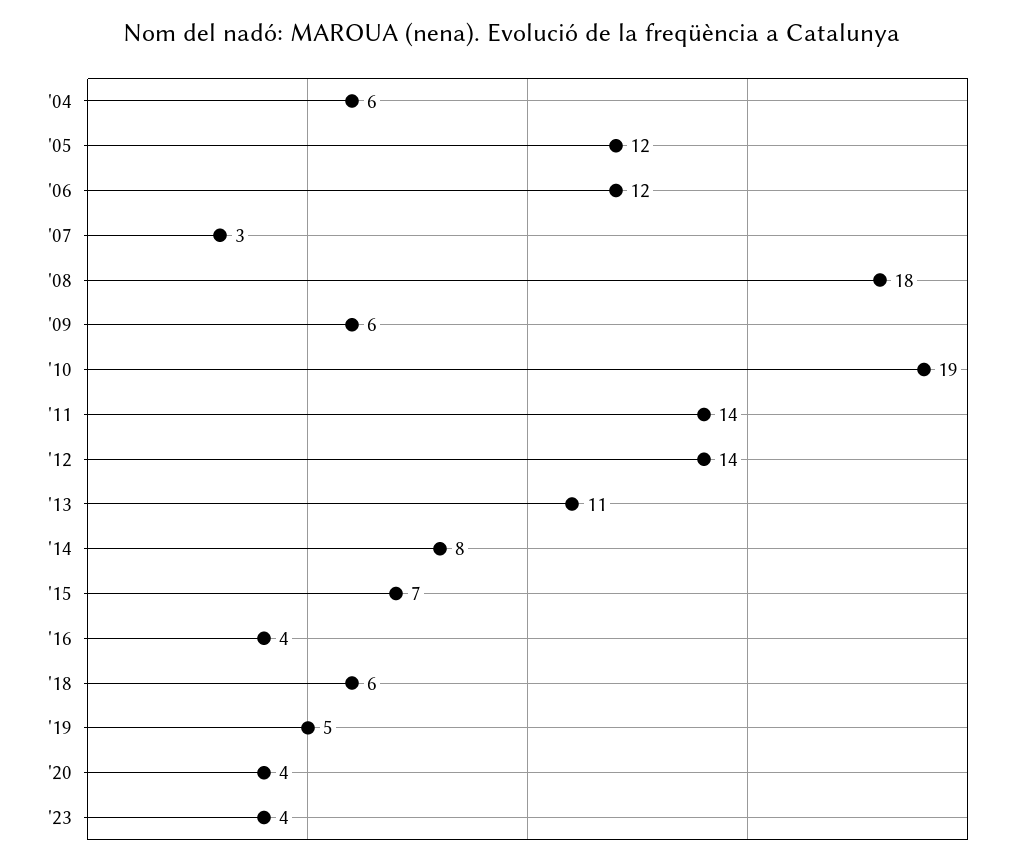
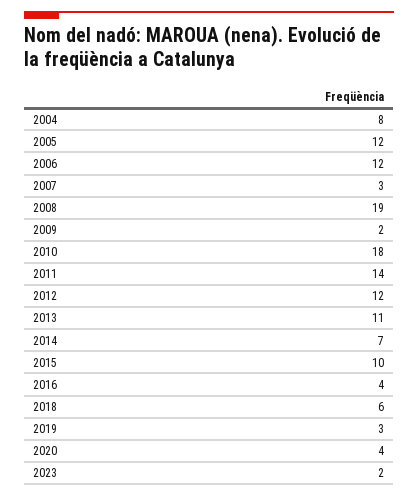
'04: 6 -> 8
'08: 18 -> 19
'09: 6 -> 2
'10: 19 -> 18
'12: 14 -> 12
'14: 8 -> 7
'15: 7 -> 10
'19: 5 -> 3
'23: 4 -> 2

